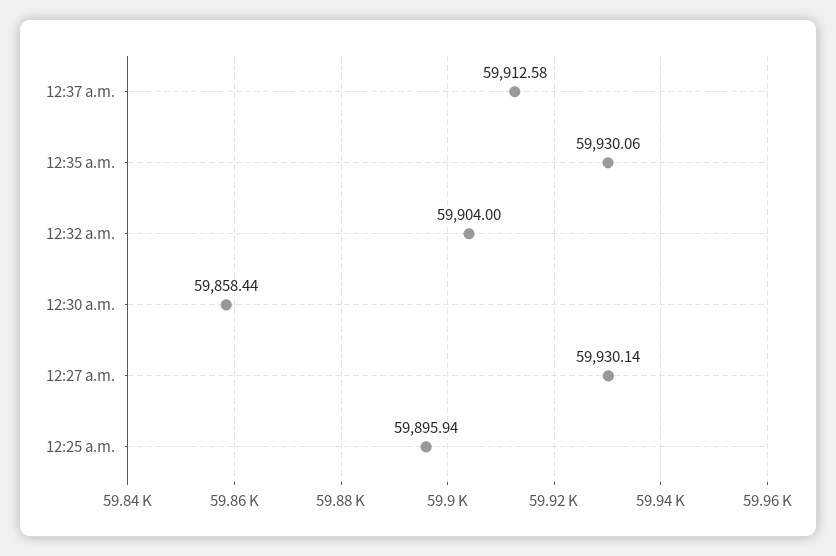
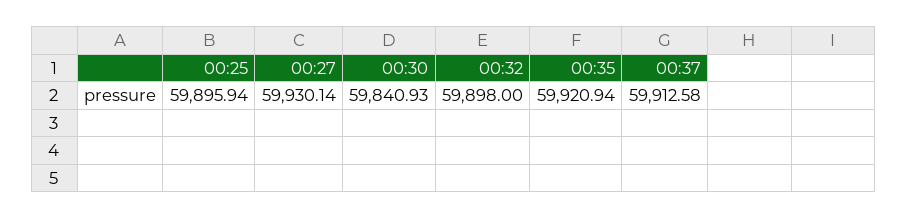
12:35 a.m.: 59930.06 -> 59920.94
12:32 a.m.: 59904 -> 59898
12:30 a.m.: 59858.44 -> 59840.93

